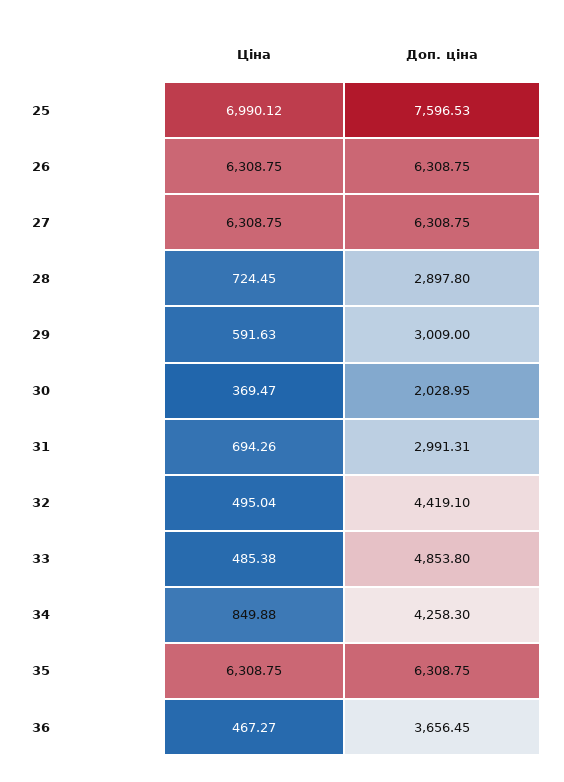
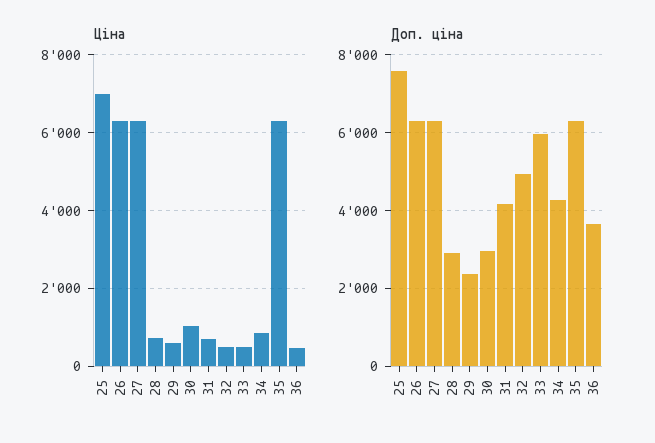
Доп. ціна, 29: 3009 -> 2400
Ціна, 30: 369.47 -> 1000
Доп. ціна, 30: 2028.95 -> 3000
Доп. ціна, 31: 2991.31 -> 4200
Доп. ціна, 32: 4419.1 -> 5000
Доп. ціна, 33: 4853.8 -> 6000

